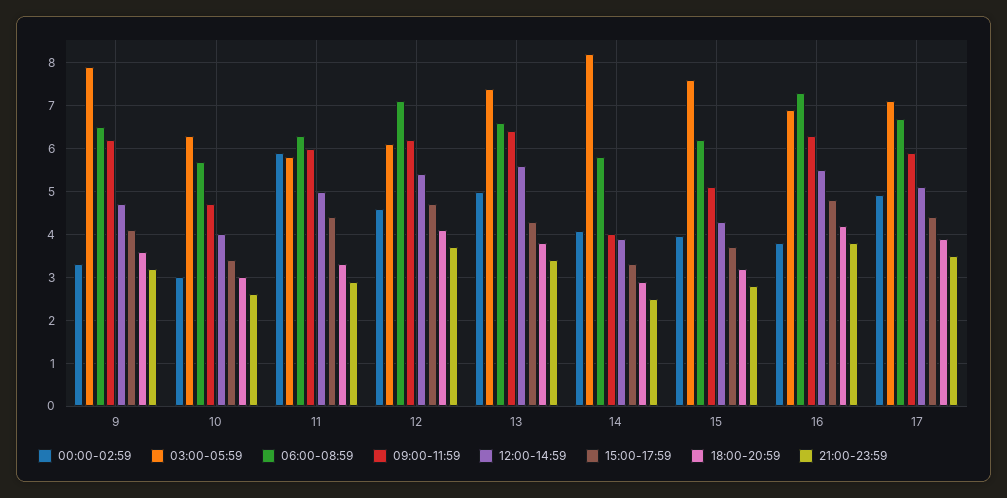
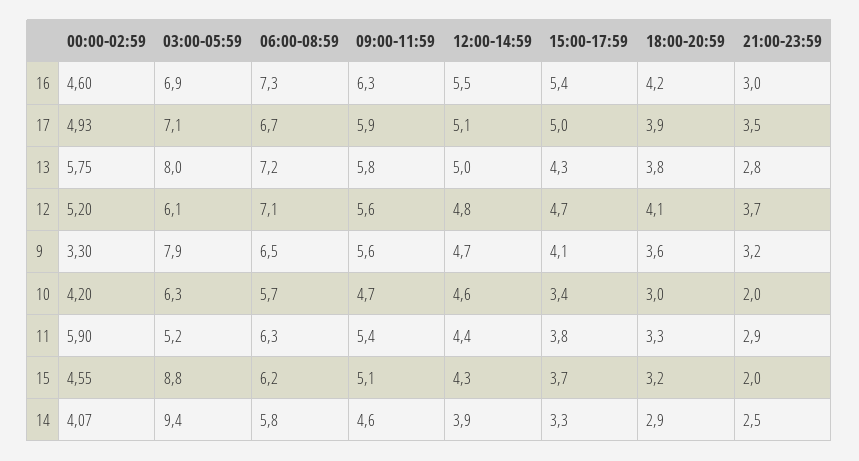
09:00-11:59, 9: 6.2 -> 5.6
00:00-02:59, 10: 3 -> 4.2
12:00-14:59, 10: 4 -> 4.6
21:00-23:59, 10: 2.6 -> 2
03:00-05:59, 11: 5.8 -> 5.2
09:00-11:59, 11: 6 -> 5.4
12:00-14:59, 11: 5 -> 4.4
15:00-17:59, 11: 4.4 -> 3.8
00:00-02:59, 12: 4.6 -> 5.2
09:00-11:59, 12: 6.2 -> 5.6
12:00-14:59, 12: 5.4 -> 4.8
00:00-02:59, 13: 5 -> 5.75
03:00-05:59, 13: 7.4 -> 8
06:00-08:59, 13: 6.6 -> 7.2
09:00-11:59, 13: 6.4 -> 5.8
12:00-14:59, 13: 5.6 -> 5
21:00-23:59, 13: 3.4 -> 2.8
03:00-05:59, 14: 8.2 -> 9.4
09:00-11:59, 14: 4 -> 4.6
00:00-02:59, 15: 4 -> 4.55
03:00-05:59, 15: 7.6 -> 8.8
21:00-23:59, 15: 2.8 -> 2
00:00-02:59, 16: 3.8 -> 4.6
15:00-17:59, 16: 4.8 -> 5.4
21:00-23:59, 16: 3.8 -> 3
15:00-17:59, 17: 4.4 -> 5

